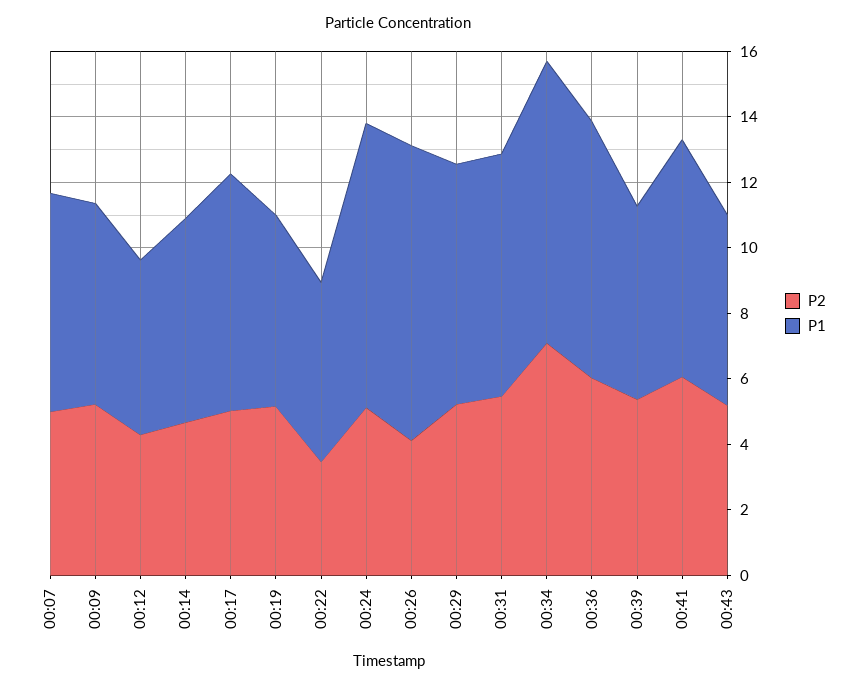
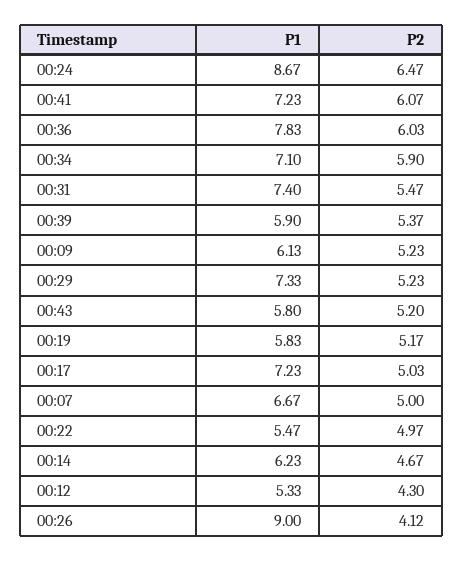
P2, 00:22: 3.5 -> 4.97
P2, 00:24: 5 -> 6.47
P2, 00:34: 7 -> 5.9
P1, 00:34: 8.5 -> 7.1

